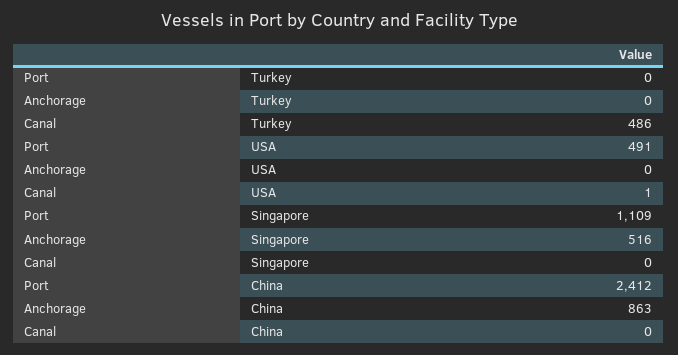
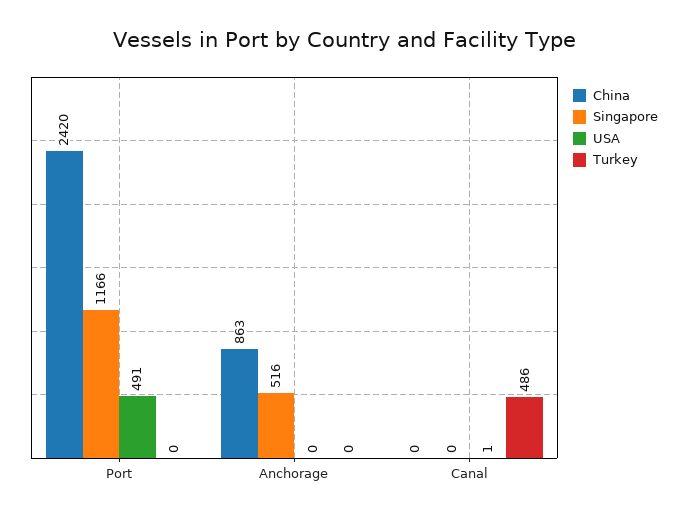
Singapore, Port: 1109 -> 1166
China, Port: 2412 -> 2420

